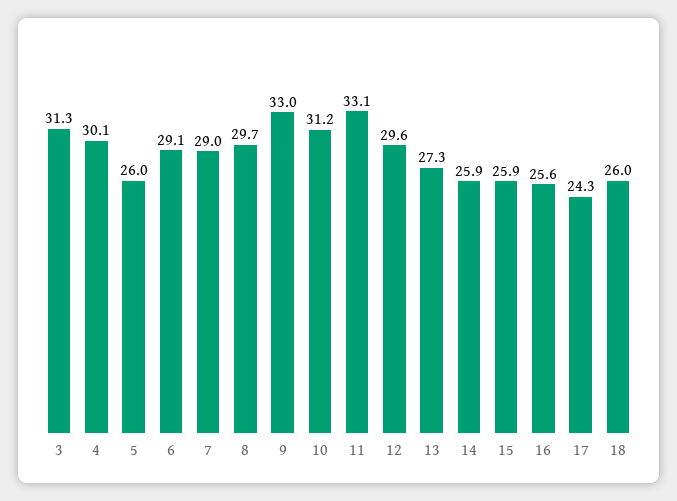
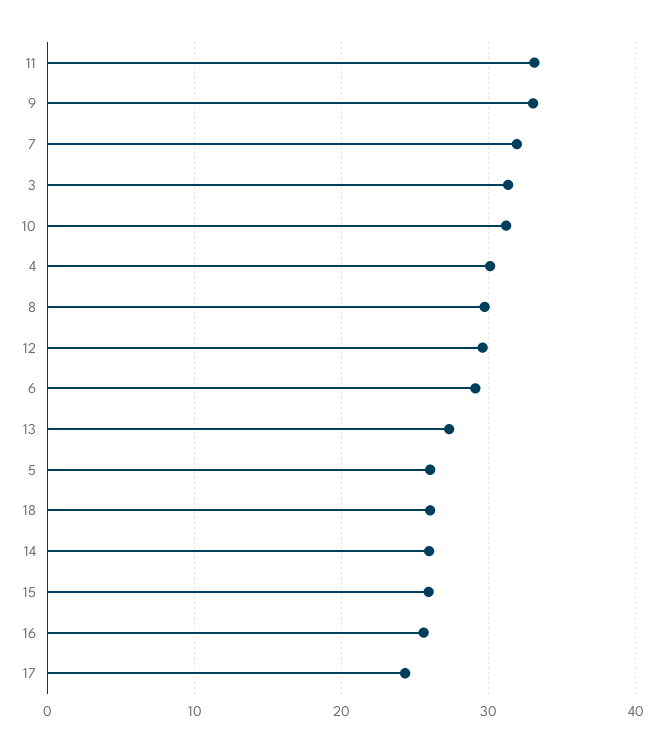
7: 29 -> 32

